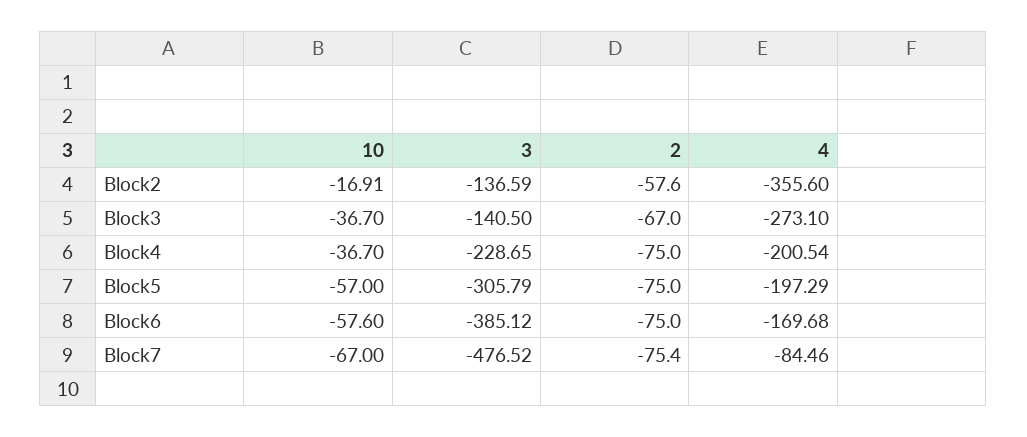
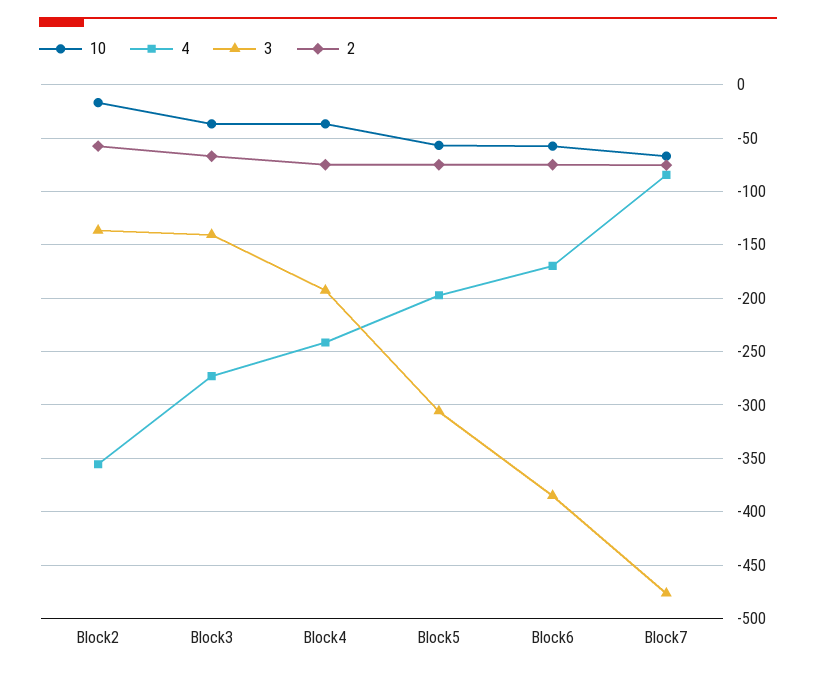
3, Block4: -228.65 -> -190
4, Block4: -200.54 -> -240

